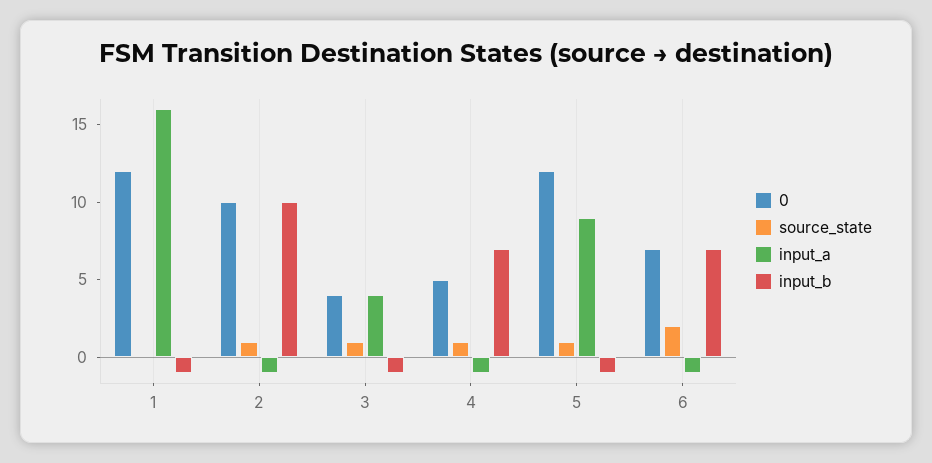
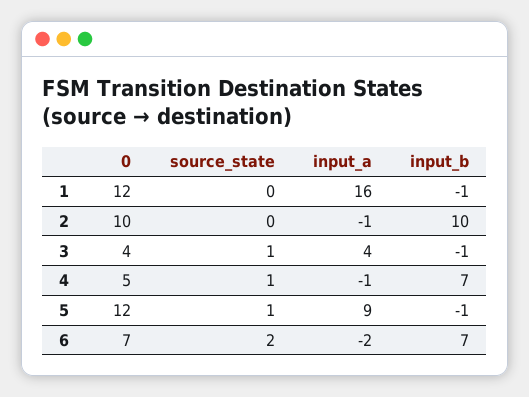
source_state, 2: 1 -> 0
input_a, 6: -1 -> -2

